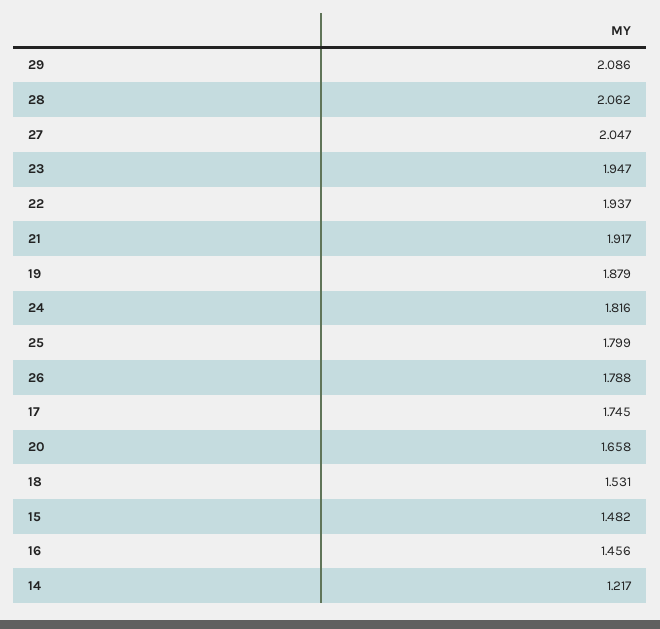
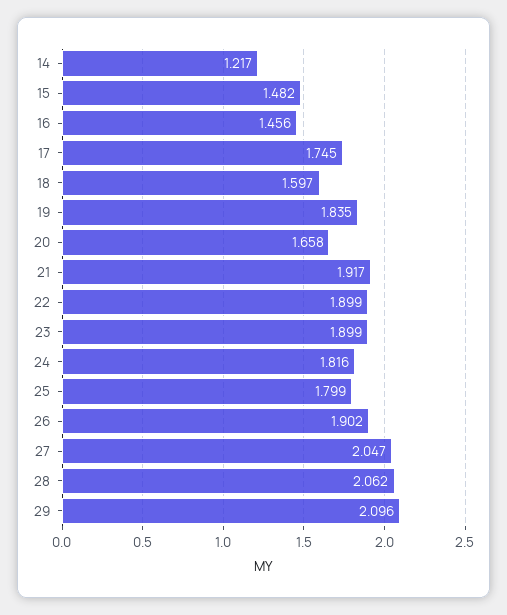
29: 2.086 -> 2.096
23: 1.947 -> 1.899
22: 1.937 -> 1.899
19: 1.879 -> 1.835
26: 1.788 -> 1.902
18: 1.531 -> 1.597

